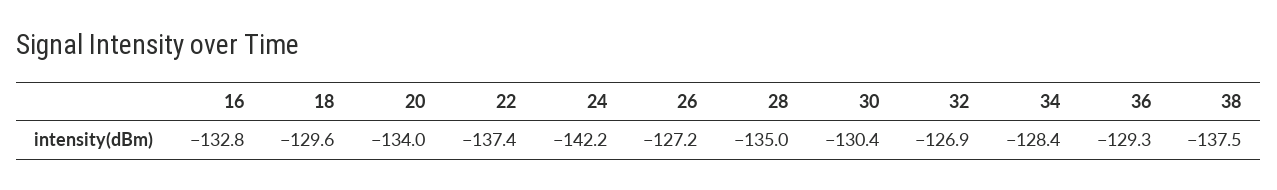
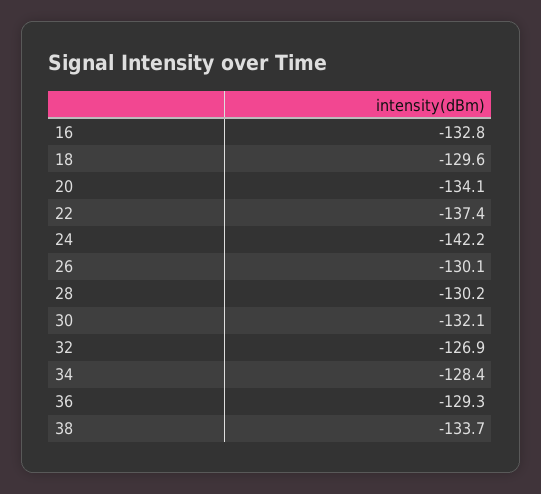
20: -134 -> -134.1
26: -127.2 -> -130.1
28: -135 -> -130.2
30: -130.4 -> -132.1
38: -137.5 -> -133.7

